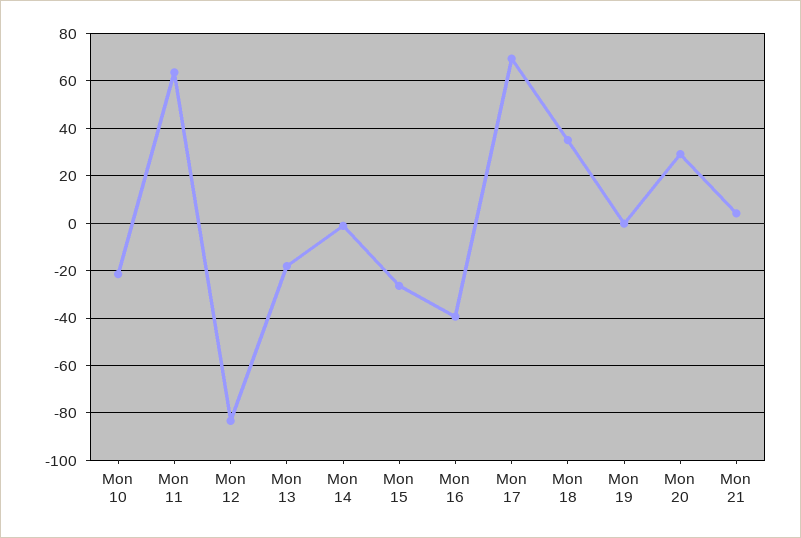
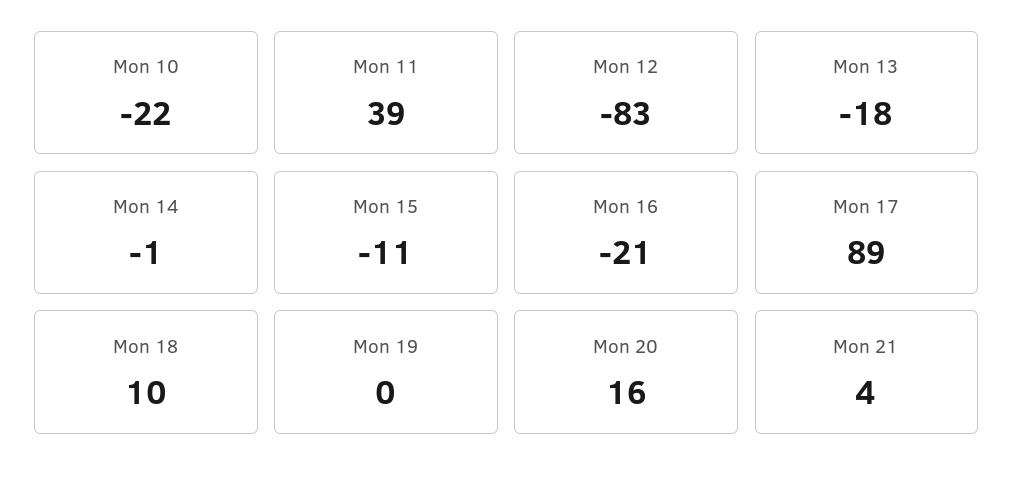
Mon 11: 65 -> 39
Mon 15: -25 -> -11
Mon 16: -40 -> -21
Mon 17: 70 -> 89
Mon 18: 35 -> 10
Mon 20: 30 -> 16

